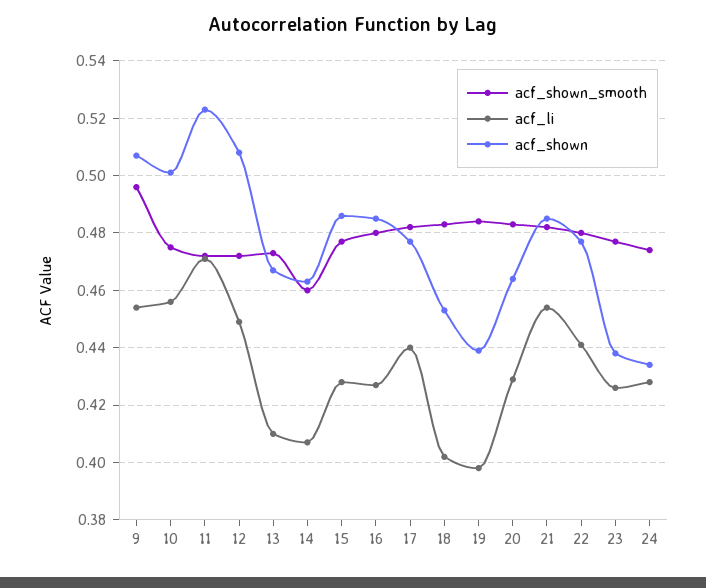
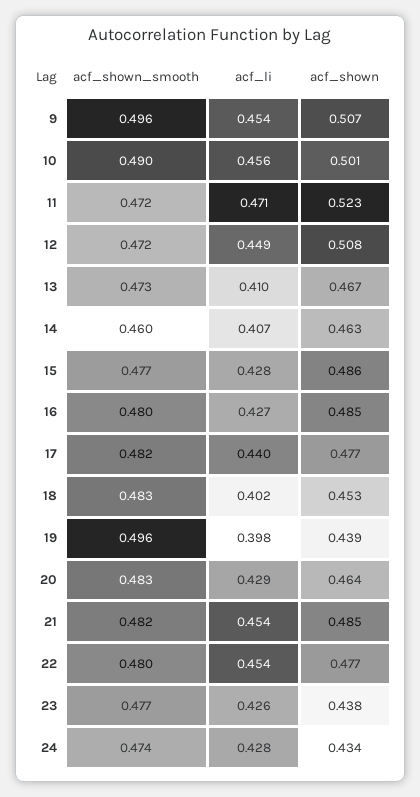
acf_shown_smooth, 10: 0.475 -> 0.49
acf_shown_smooth, 19: 0.485 -> 0.496
acf_li, 22: 0.44 -> 0.454

